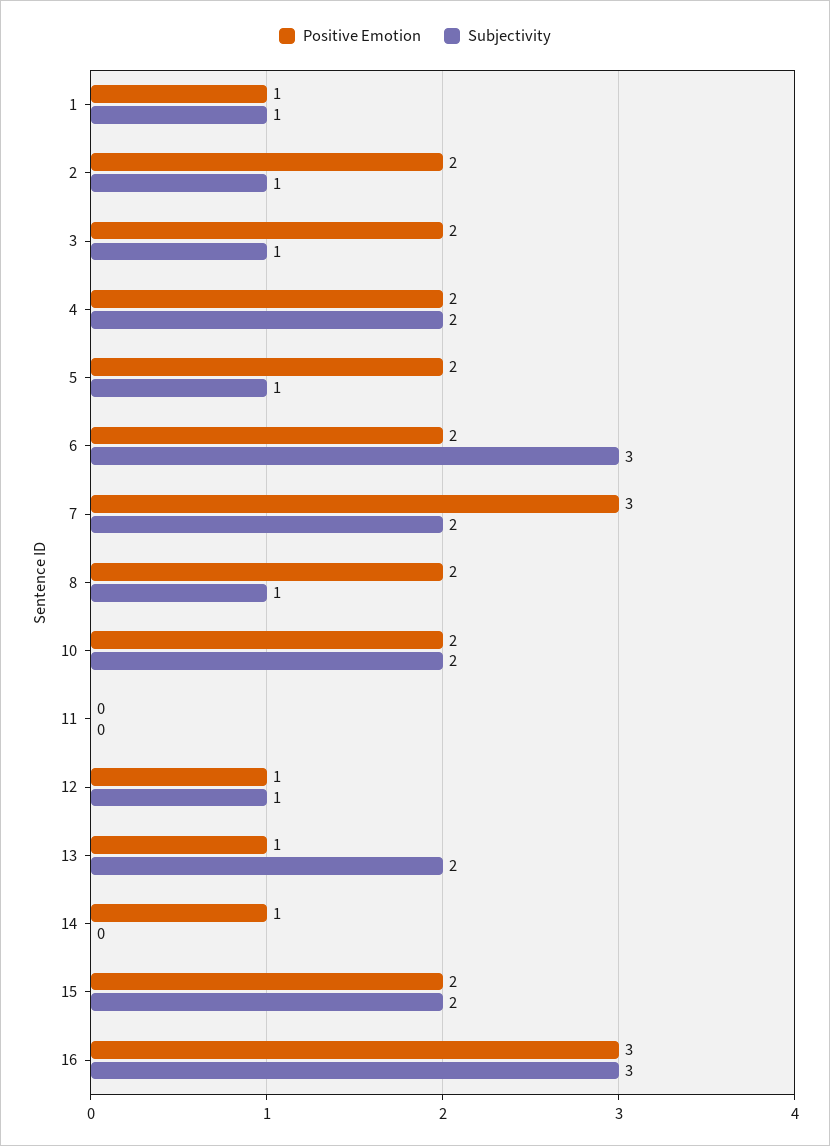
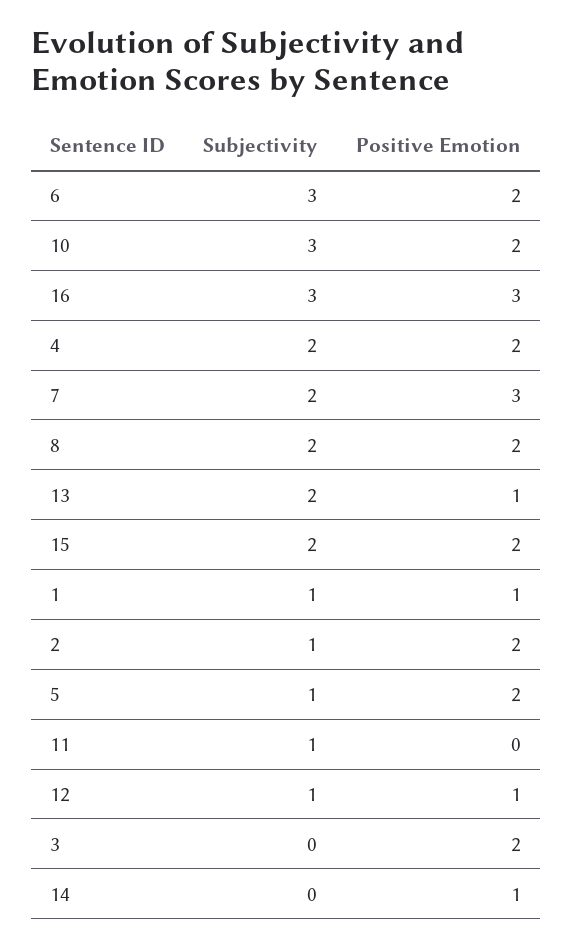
Subjectivity, 3: 1 -> 0
Subjectivity, 8: 1 -> 2
Subjectivity, 10: 2 -> 3
Subjectivity, 11: 0 -> 1

